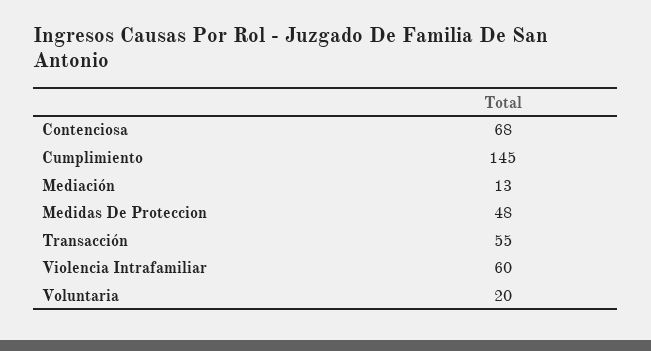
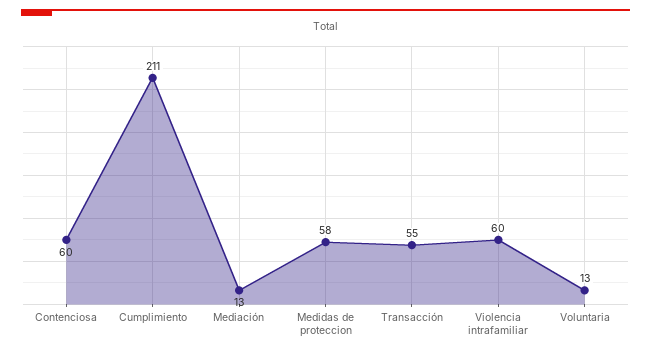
Contenciosa: 68 -> 60
Cumplimiento: 145 -> 211
Medidas De Proteccion: 48 -> 58
Voluntaria: 20 -> 13

